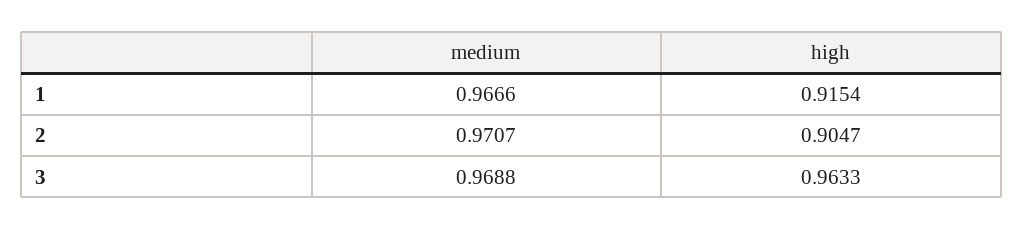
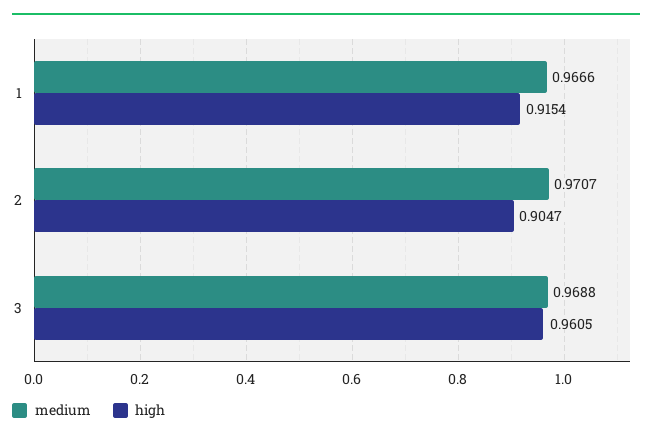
high, 3: 0.9633 -> 0.9605

